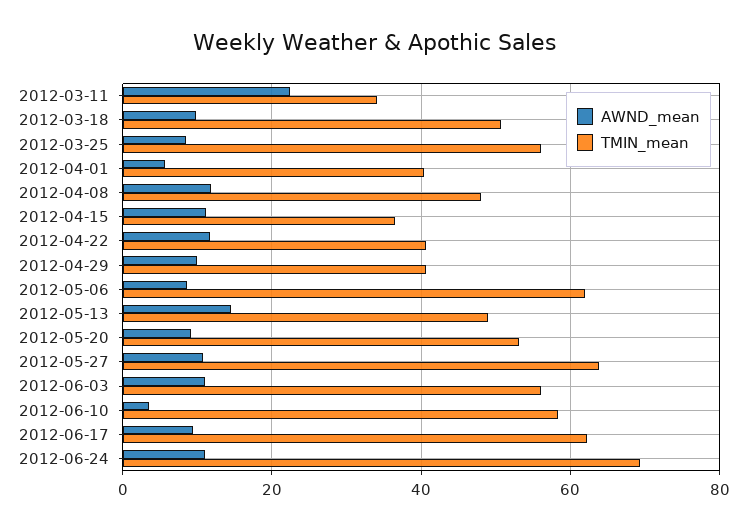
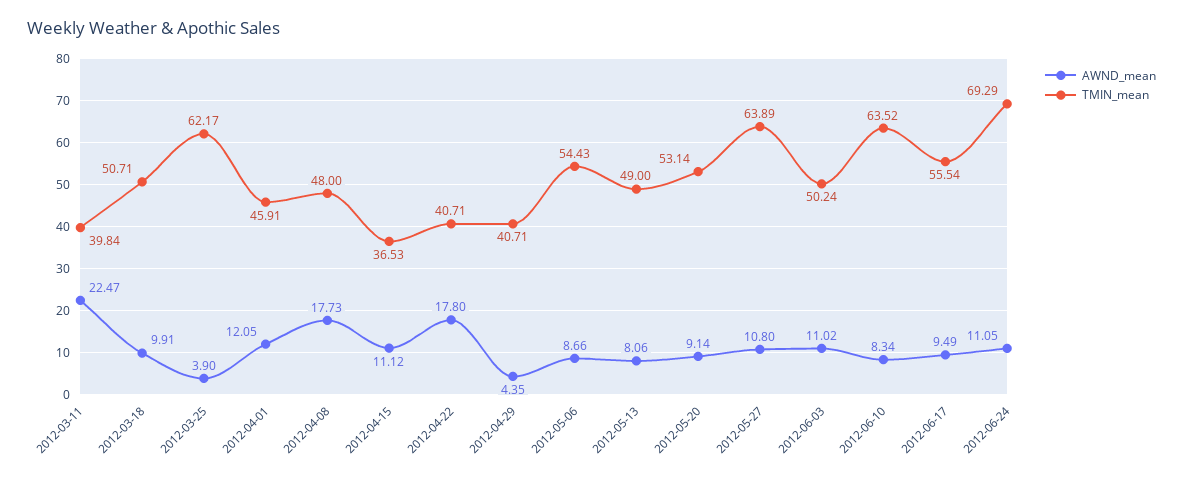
TMIN_mean, 2012-03-11: 34 -> 39.84
AWND_mean, 2012-03-25: 8 -> 3.9
TMIN_mean, 2012-03-25: 56 -> 62.17
AWND_mean, 2012-04-01: 6 -> 12.05
TMIN_mean, 2012-04-01: 40 -> 45.91
AWND_mean, 2012-04-08: 12 -> 17.73
AWND_mean, 2012-04-22: 12 -> 17.8
AWND_mean, 2012-04-29: 10 -> 4.35
TMIN_mean, 2012-05-06: 62 -> 54.43
AWND_mean, 2012-05-13: 14 -> 8.06
TMIN_mean, 2012-06-03: 56 -> 50.24
AWND_mean, 2012-06-10: 4 -> 8.34
TMIN_mean, 2012-06-10: 58 -> 63.52
TMIN_mean, 2012-06-17: 62 -> 55.54

